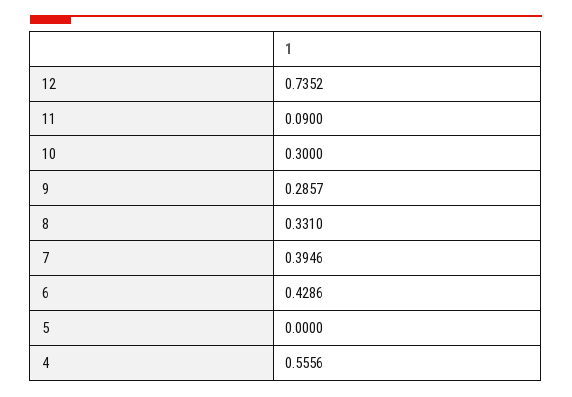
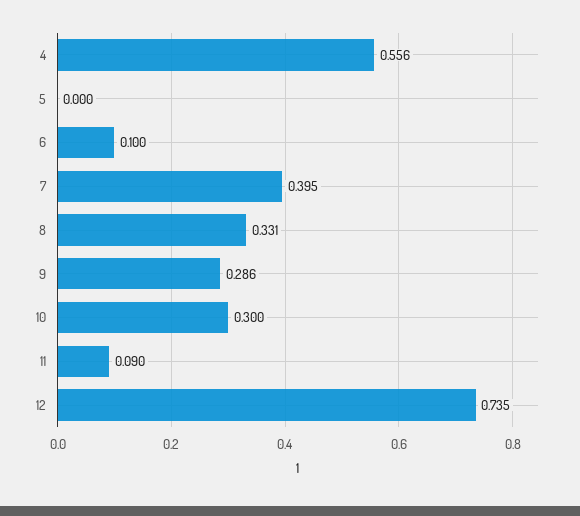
6: 0.4286 -> 0.1

